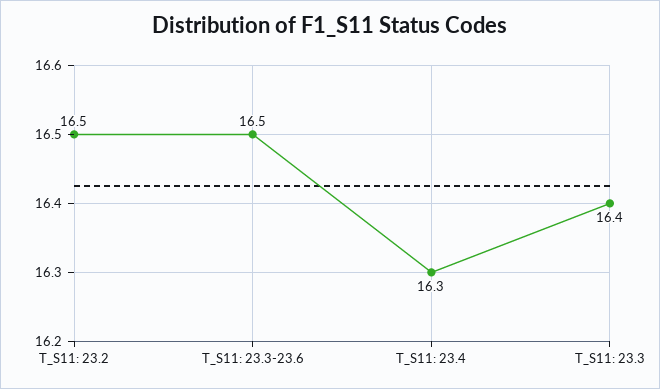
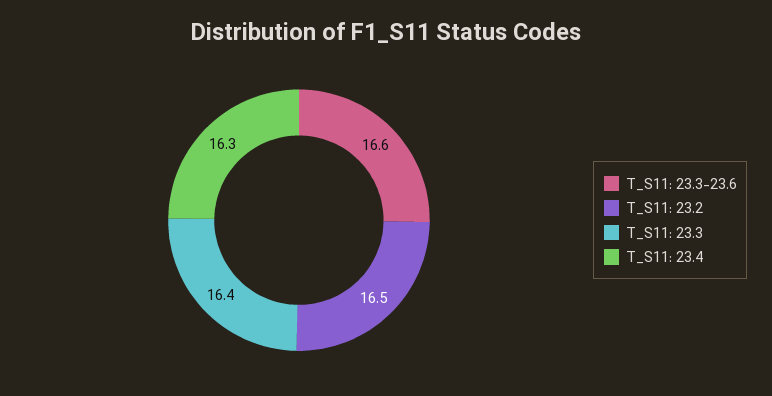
T_S11: 23.3-23.6: 16.5 -> 16.6

